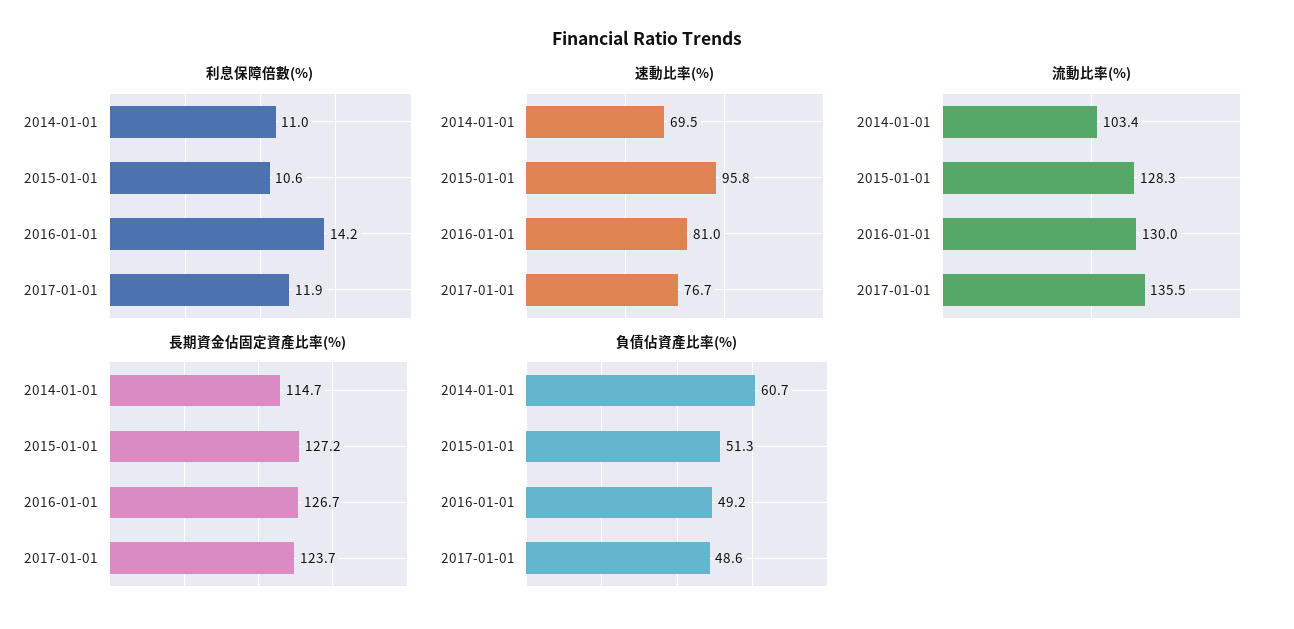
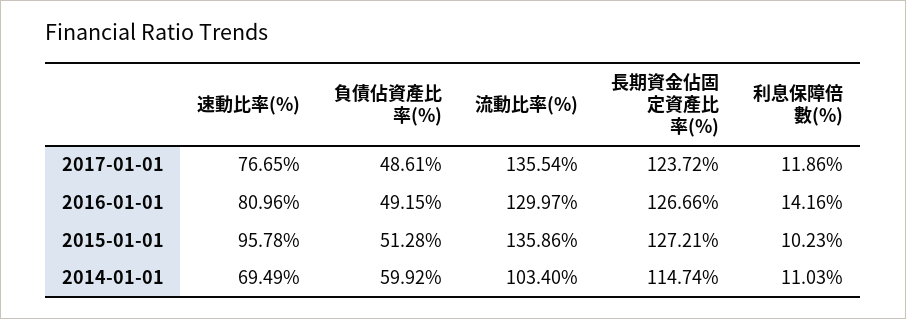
利息保障倍數(%), 2015-01-01: 10.6 -> 10.23
流動比率(%), 2015-01-01: 128.3 -> 135.86
負債佔資產比率(%), 2014-01-01: 60.7 -> 59.92

